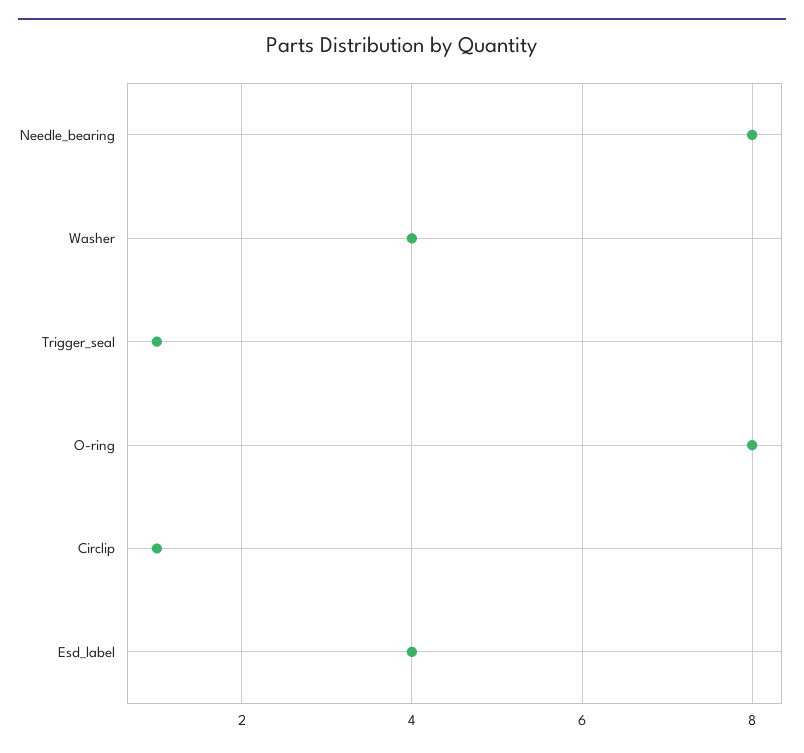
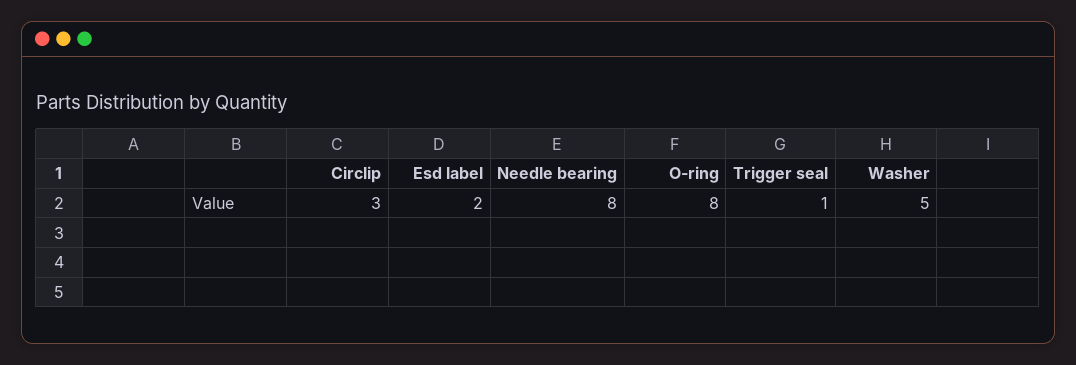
Washer: 4 -> 5
Circlip: 1 -> 3
Esd_label: 4 -> 2

